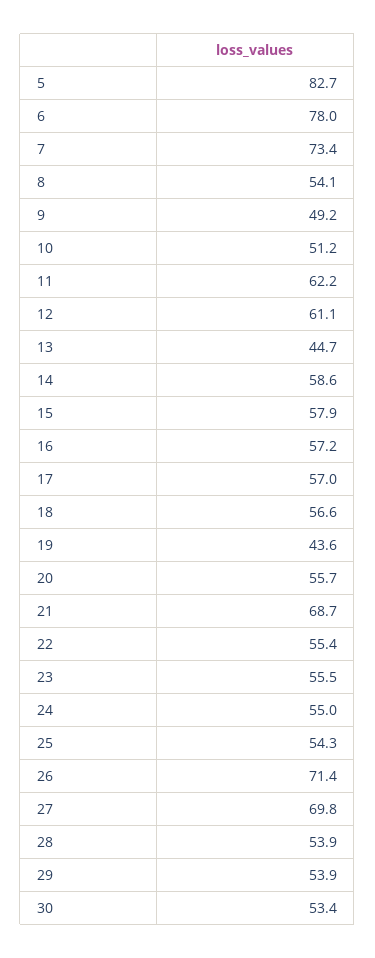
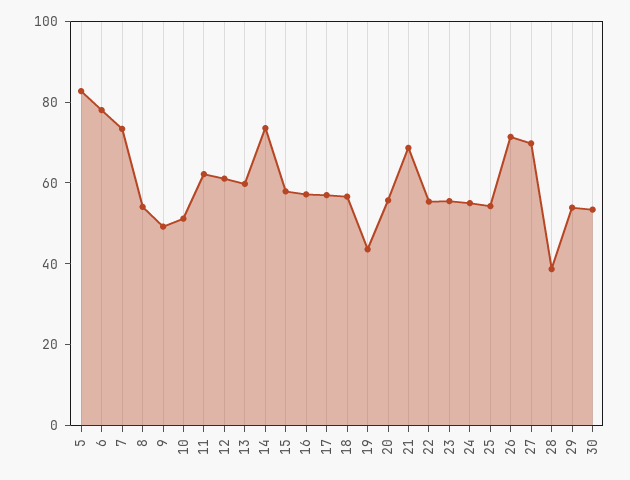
13: 44.7 -> 60
14: 58.6 -> 75
28: 53.9 -> 40

